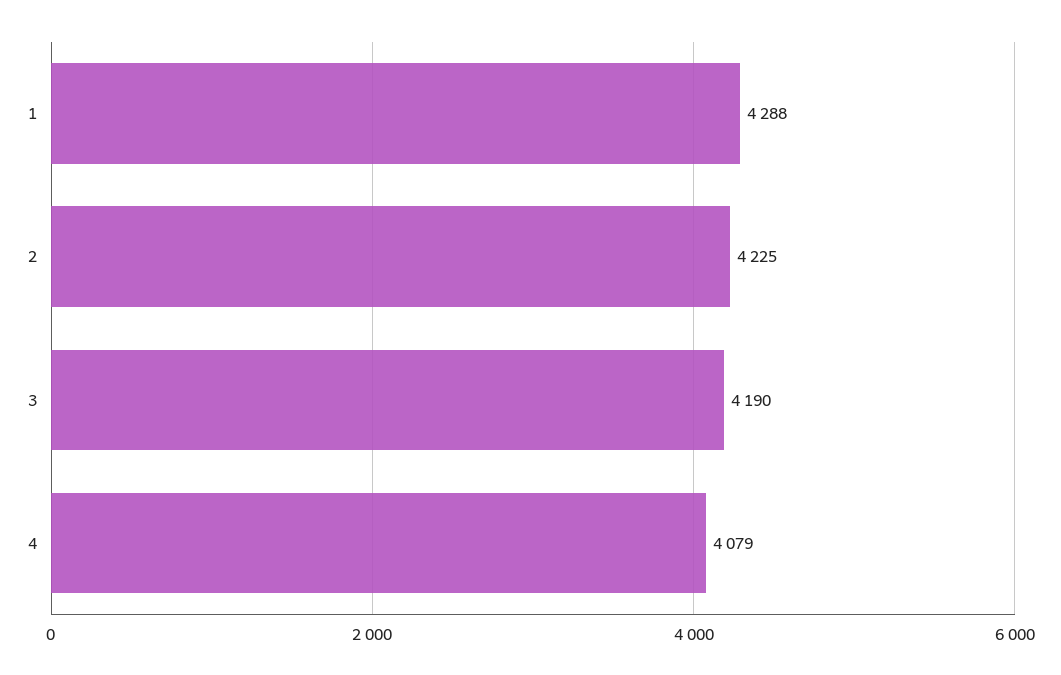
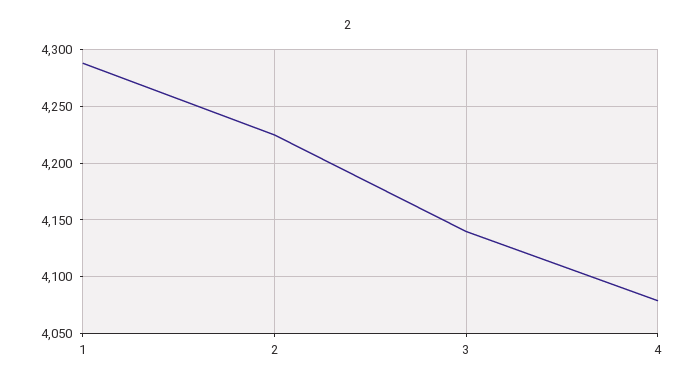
3: 4190 -> 4140

